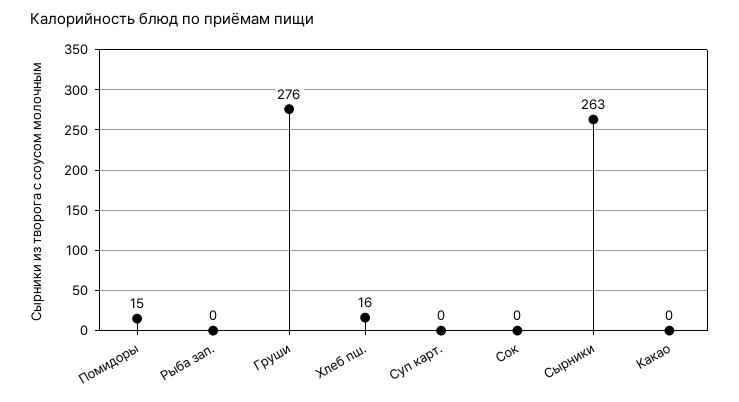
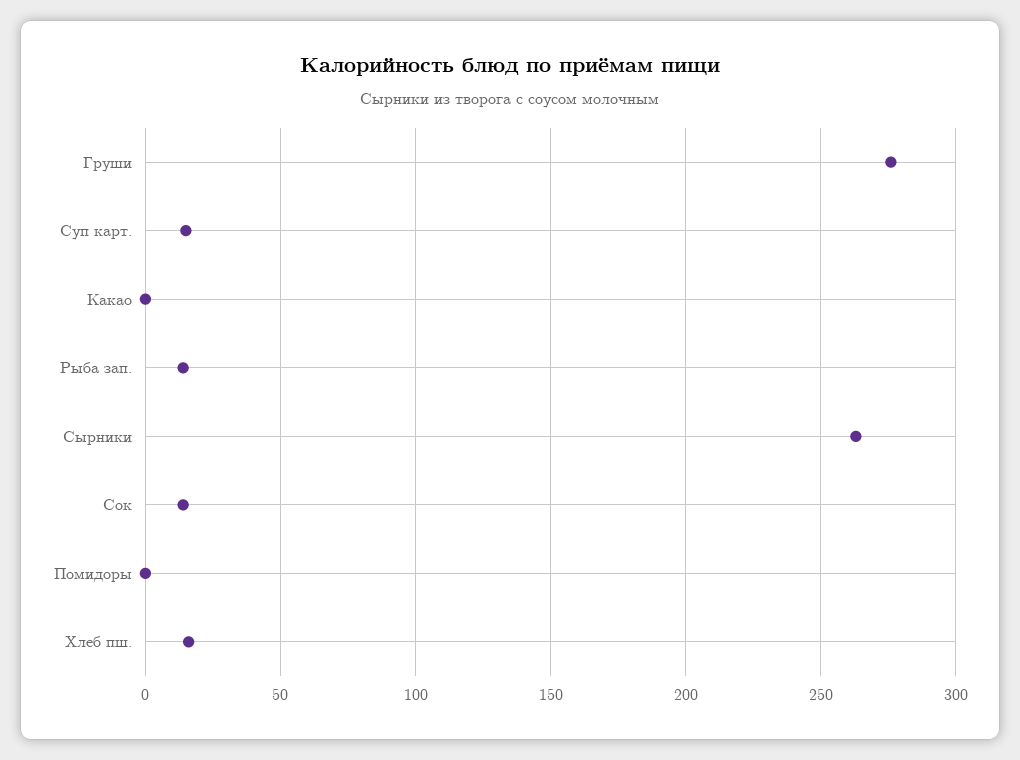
Помидоры: 15 -> 0
Рыба зап.: 0 -> 15
Суп карт.: 0 -> 15
Сок: 0 -> 15

